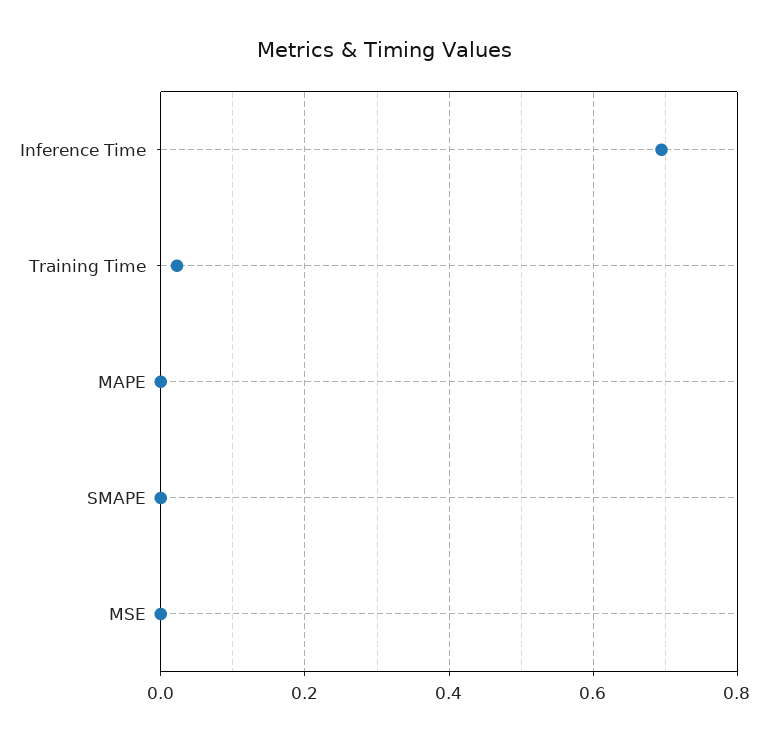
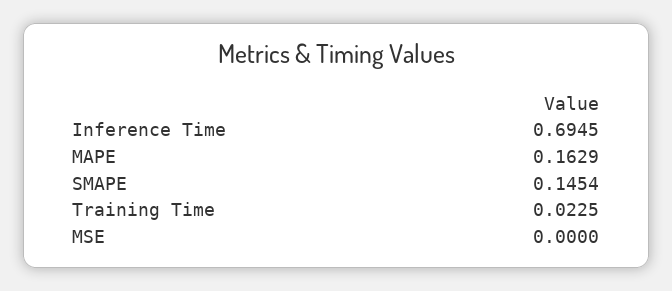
MAPE: 0 -> 0.1629
SMAPE: 0 -> 0.1454

